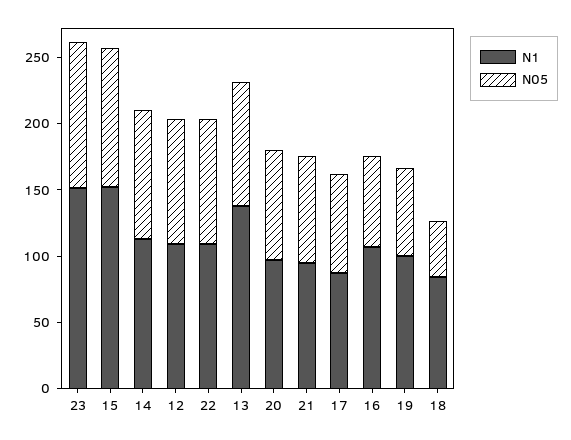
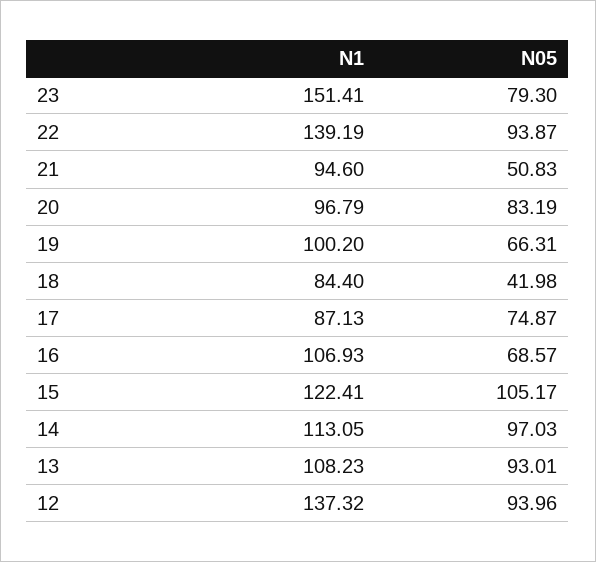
N05, 23: 110 -> 79.3
N1, 15: 150 -> 122.41
N1, 12: 110 -> 137.32
N1, 22: 110 -> 139.19
N1, 13: 140 -> 108.23
N05, 21: 80 -> 50.83

